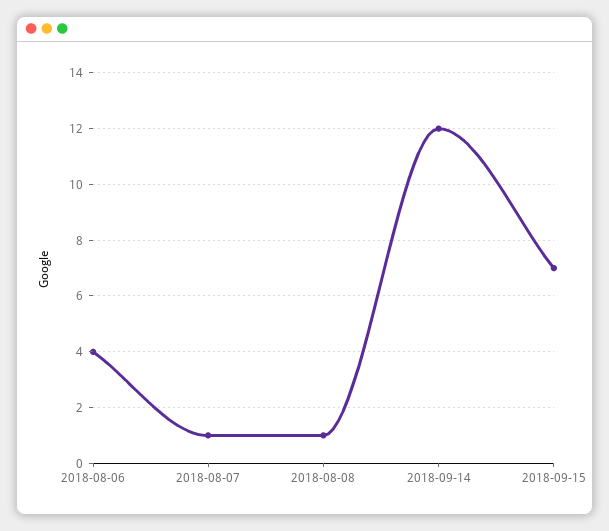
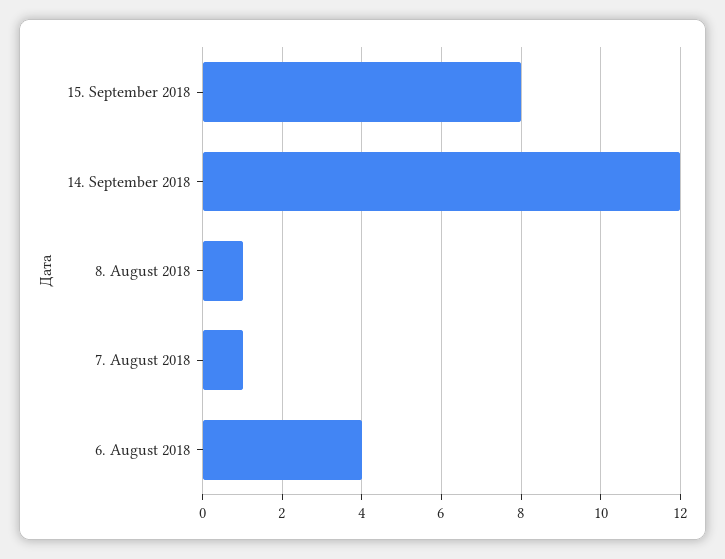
2018-09-15: 7 -> 8

